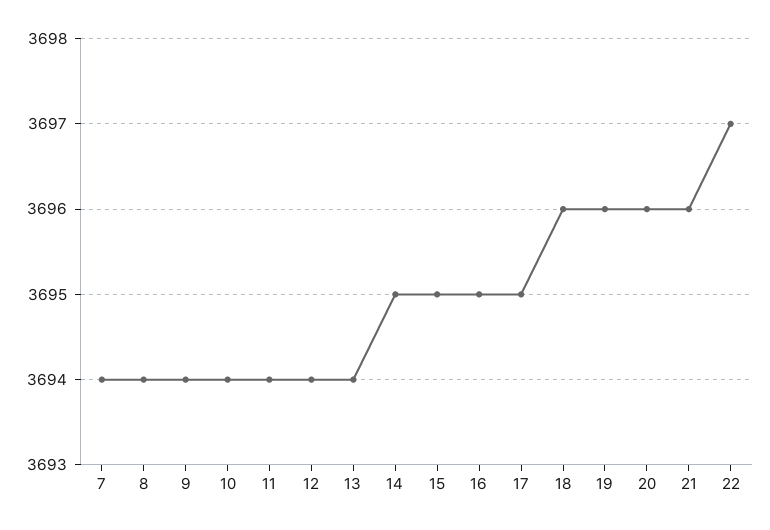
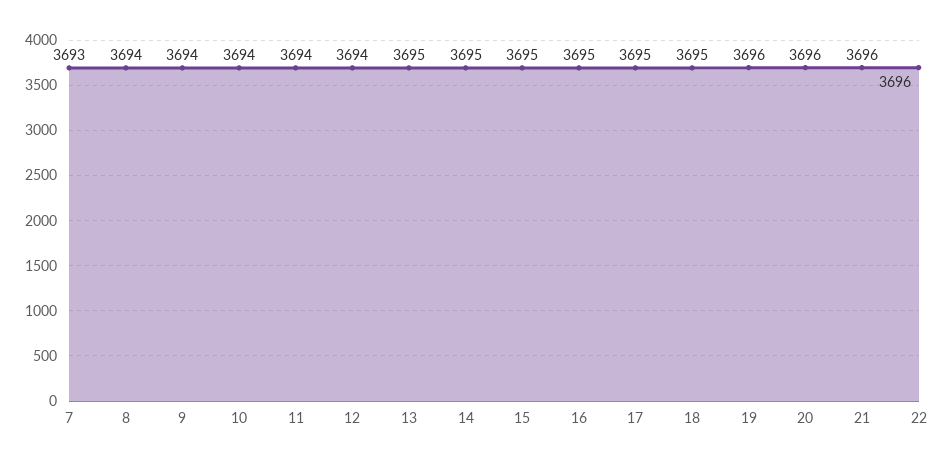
7: 3694 -> 3693
13: 3694 -> 3695
18: 3696 -> 3695
22: 3697 -> 3696

